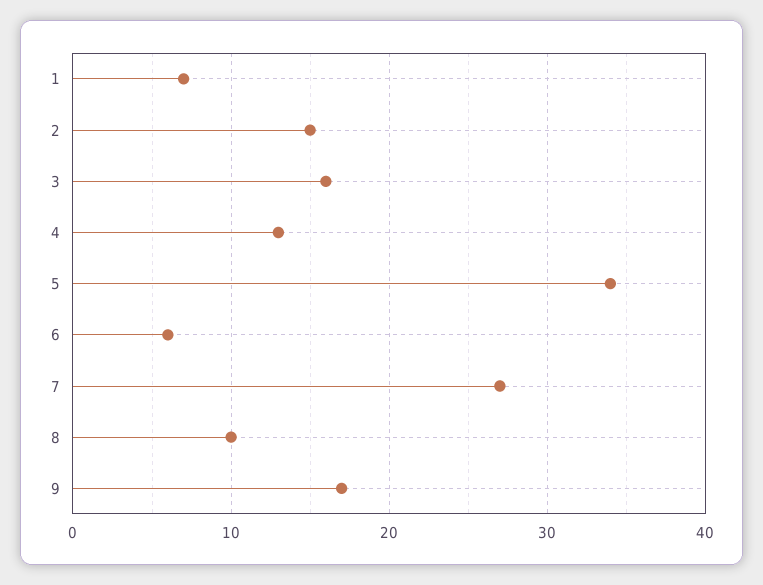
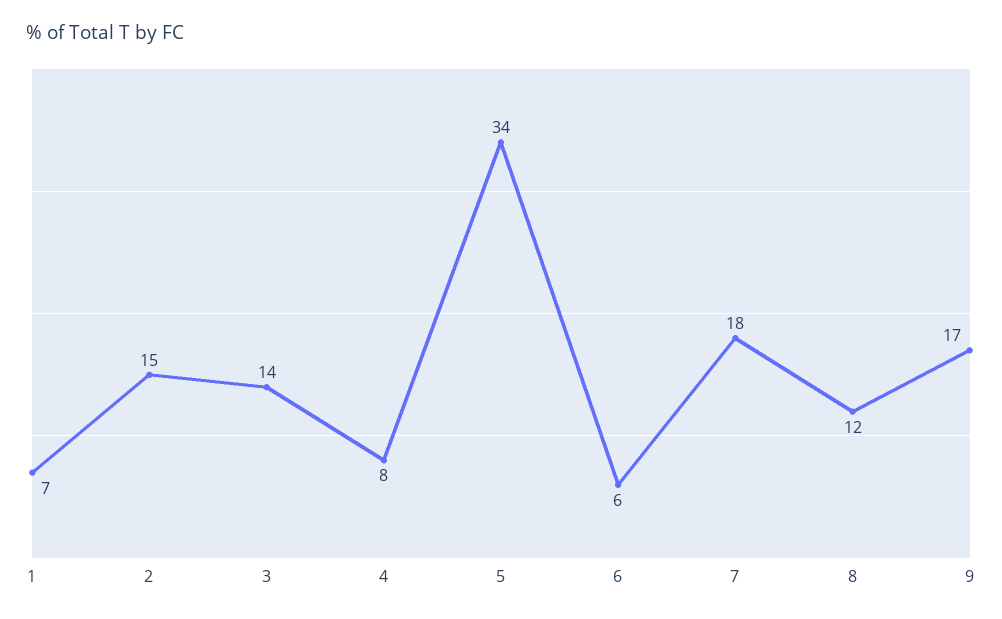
3: 16 -> 14
4: 13 -> 8
7: 27 -> 18
8: 10 -> 12

